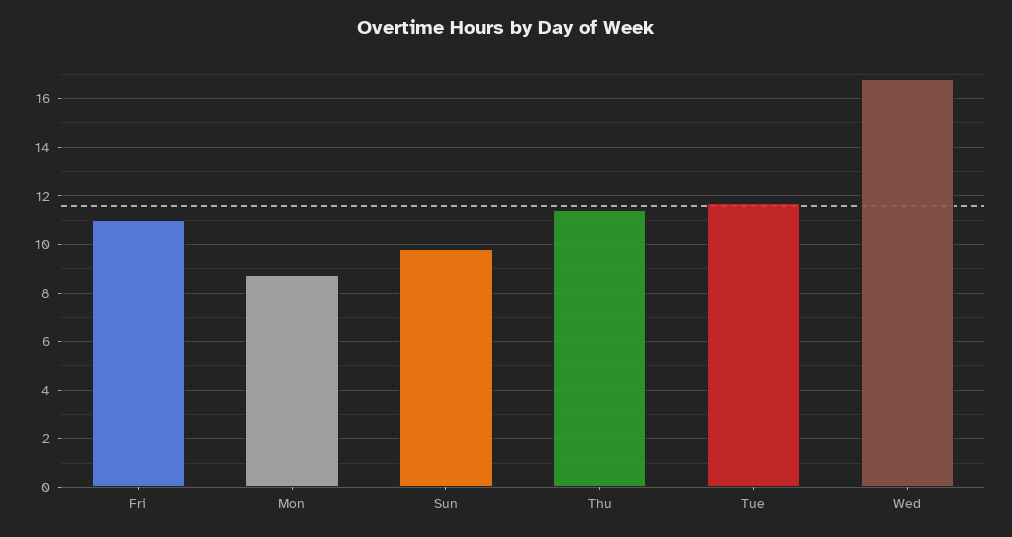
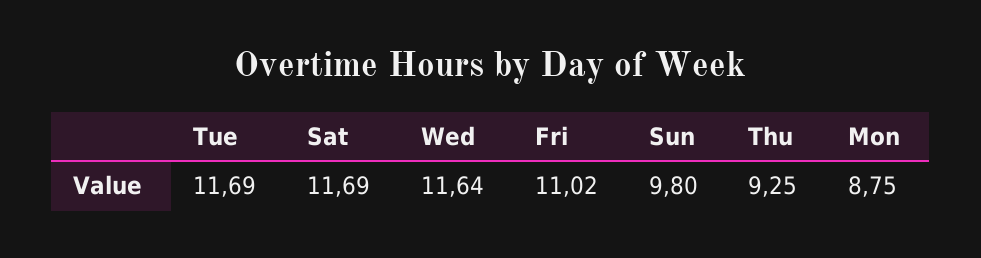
Thu: 11.5 -> 9.25
Wed: 16.75 -> 11.64
Sat: none -> 11.69

